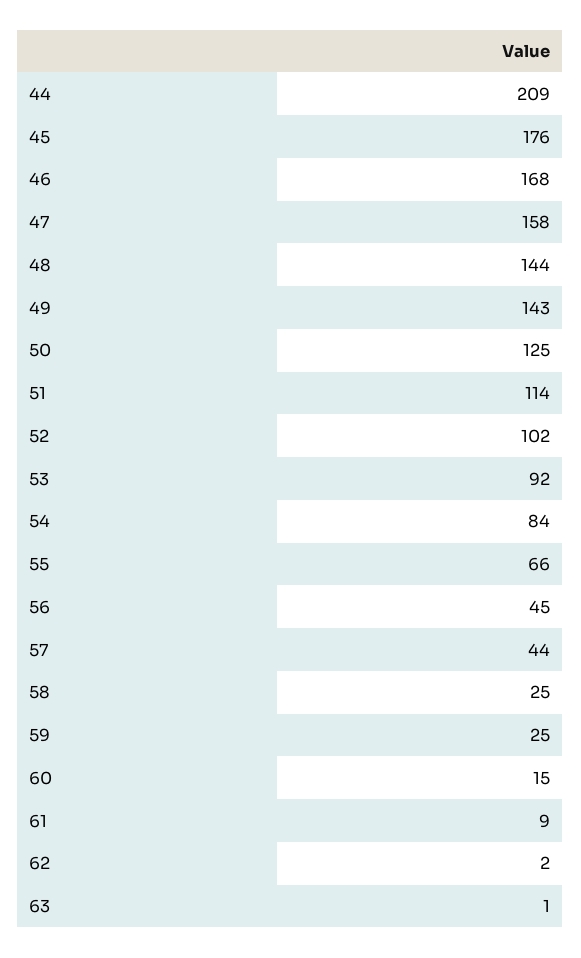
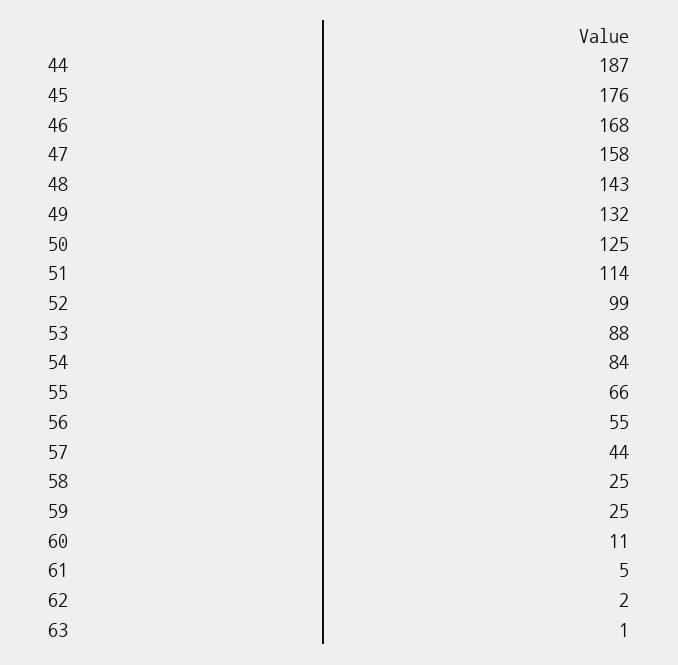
44: 209 -> 187
48: 144 -> 143
49: 143 -> 132
52: 102 -> 99
53: 92 -> 88
56: 45 -> 55
60: 15 -> 11
61: 9 -> 5

